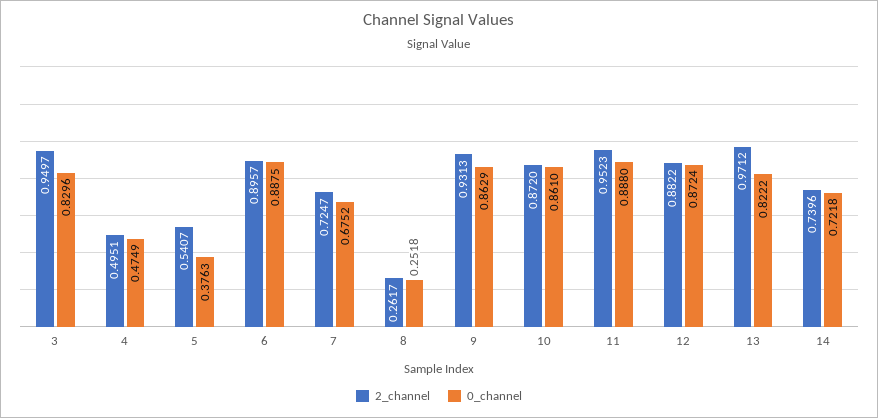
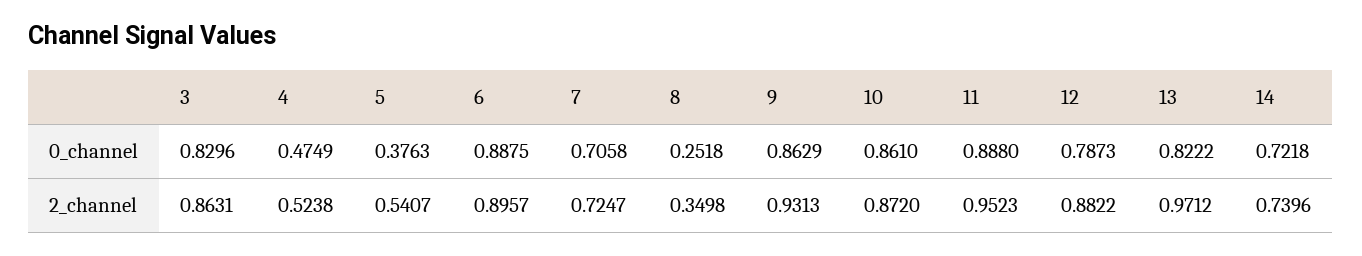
2_channel, 3: 0.9497 -> 0.8631
2_channel, 4: 0.4951 -> 0.5238
0_channel, 7: 0.6752 -> 0.7058
2_channel, 8: 0.2617 -> 0.3498
0_channel, 12: 0.8724 -> 0.7873

